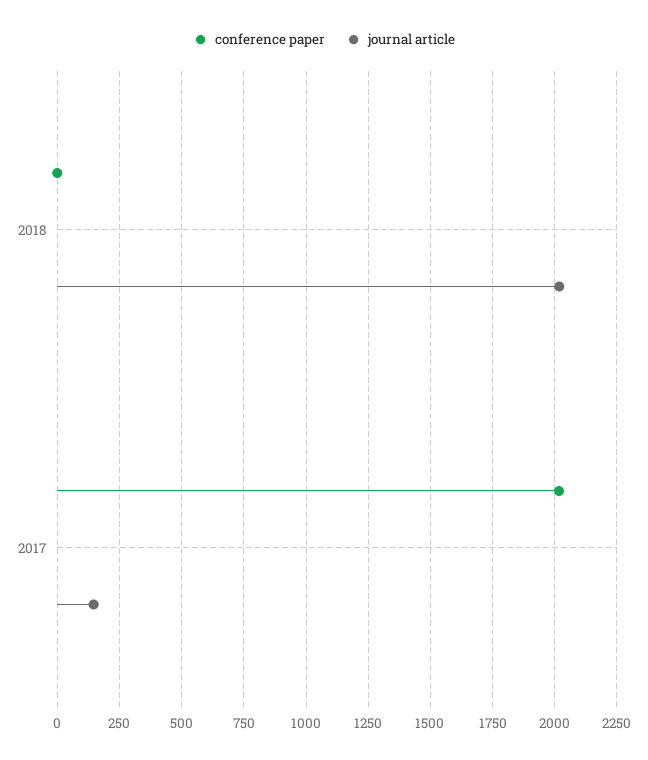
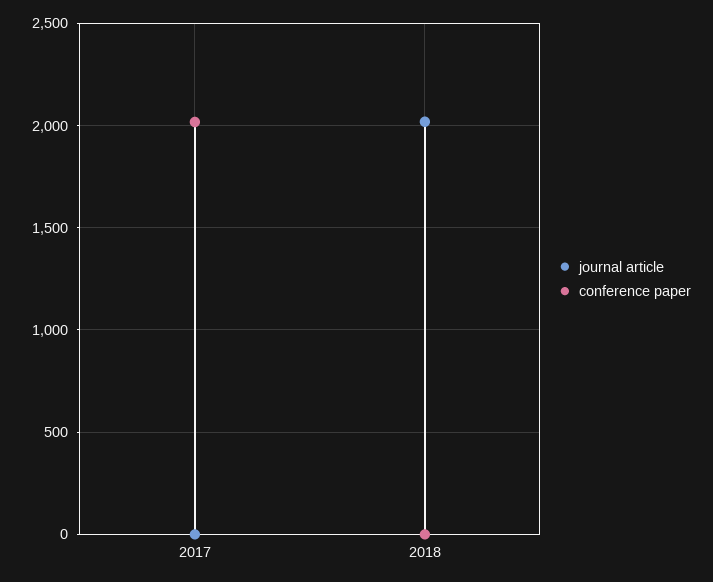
journal article, 2017: 150 -> 0

